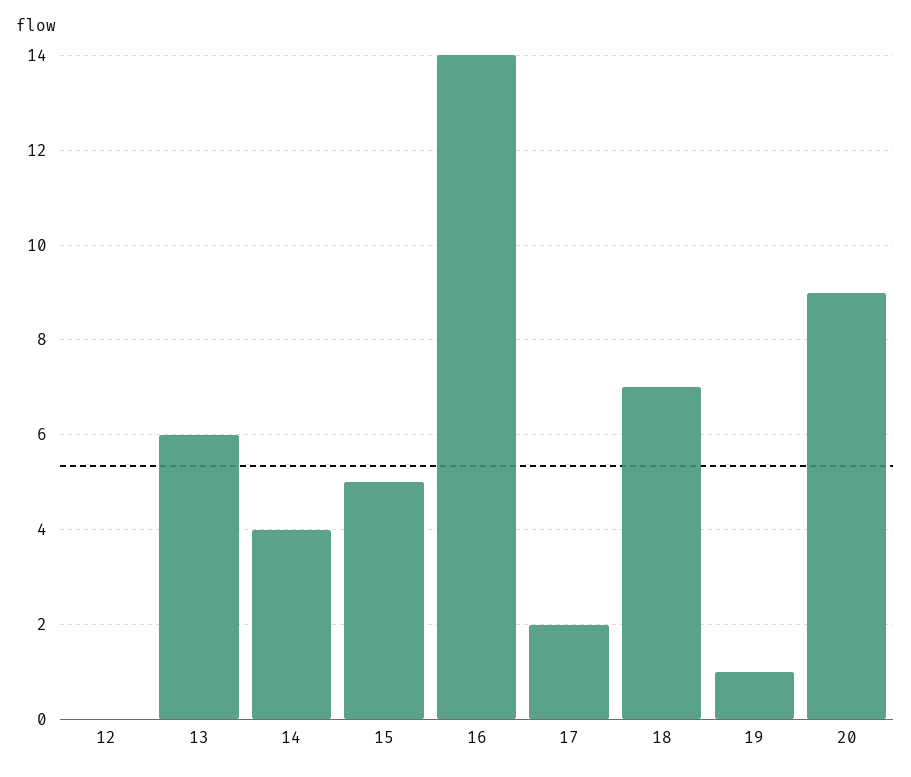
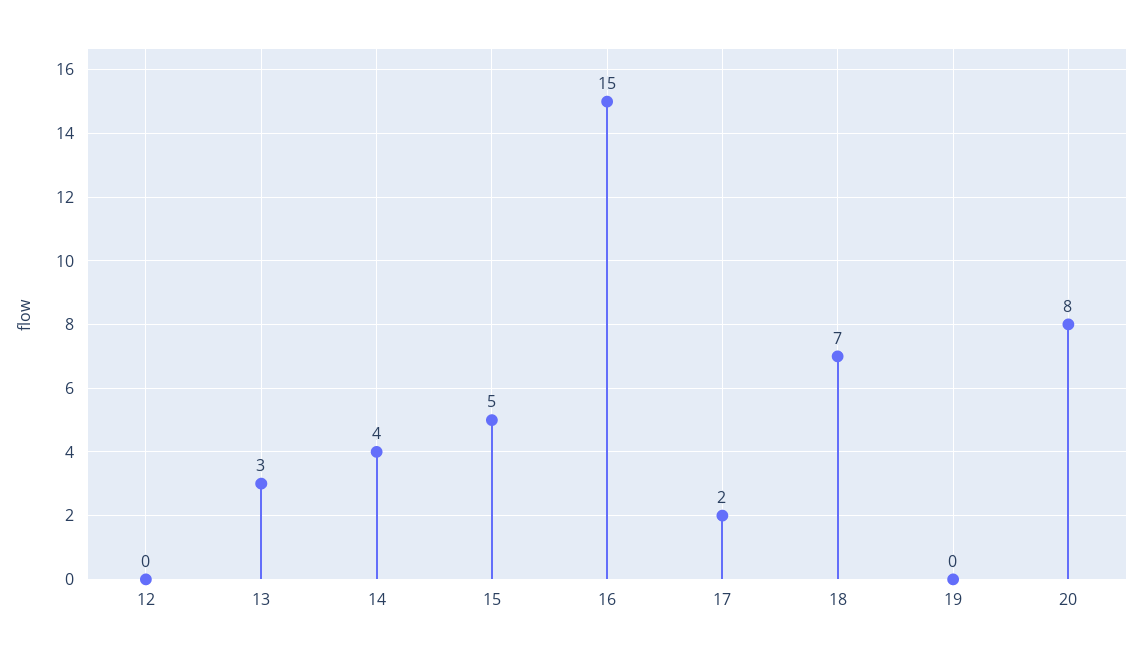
13: 6 -> 3
16: 14 -> 15
19: 1 -> 0
20: 9 -> 8

